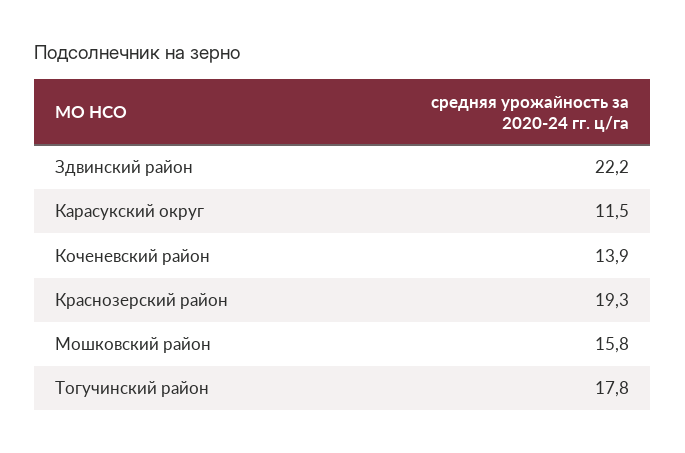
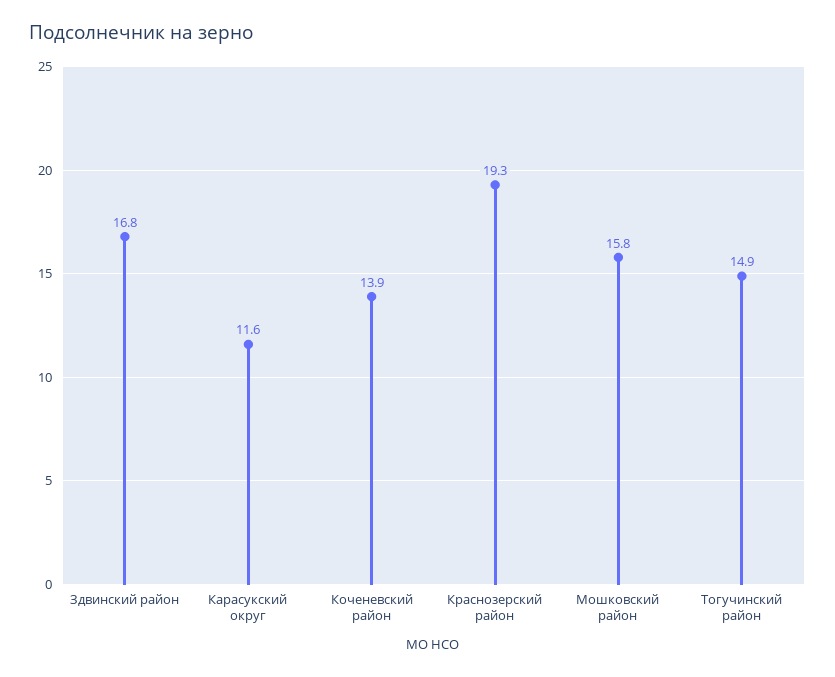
Здвинский район: 22.2 -> 16.8
Карасукский округ: 11.5 -> 11.6
Тогучинский район: 17.8 -> 14.9

